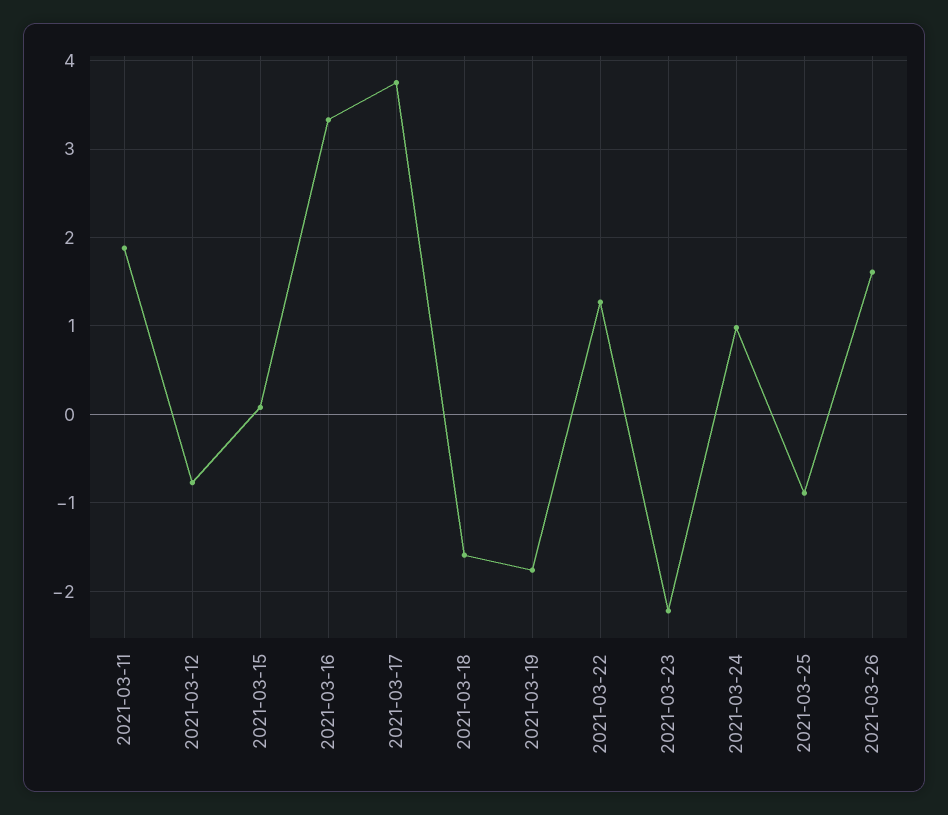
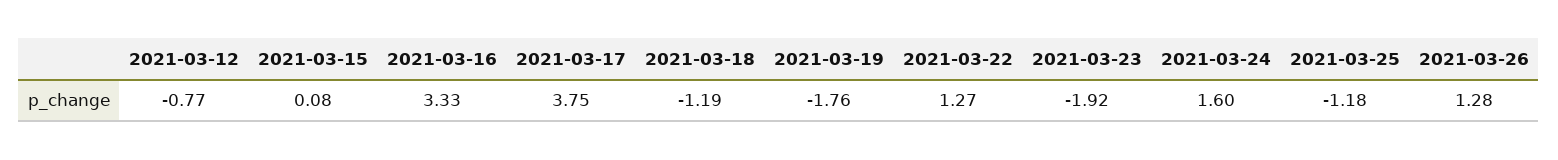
2021-03-11: 1.9 -> none
2021-03-18: -1.6 -> -1.19
2021-03-23: -2.2 -> -1.92
2021-03-24: 1 -> 1.6
2021-03-25: -0.9 -> -1.18
2021-03-26: 1.6 -> 1.28

